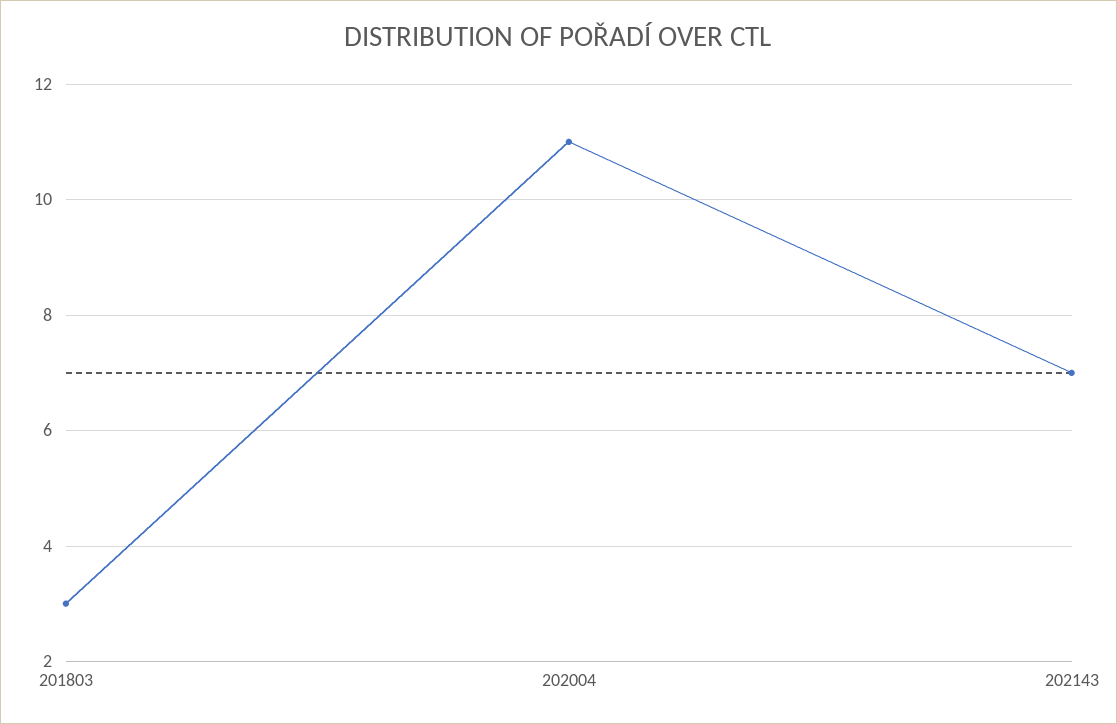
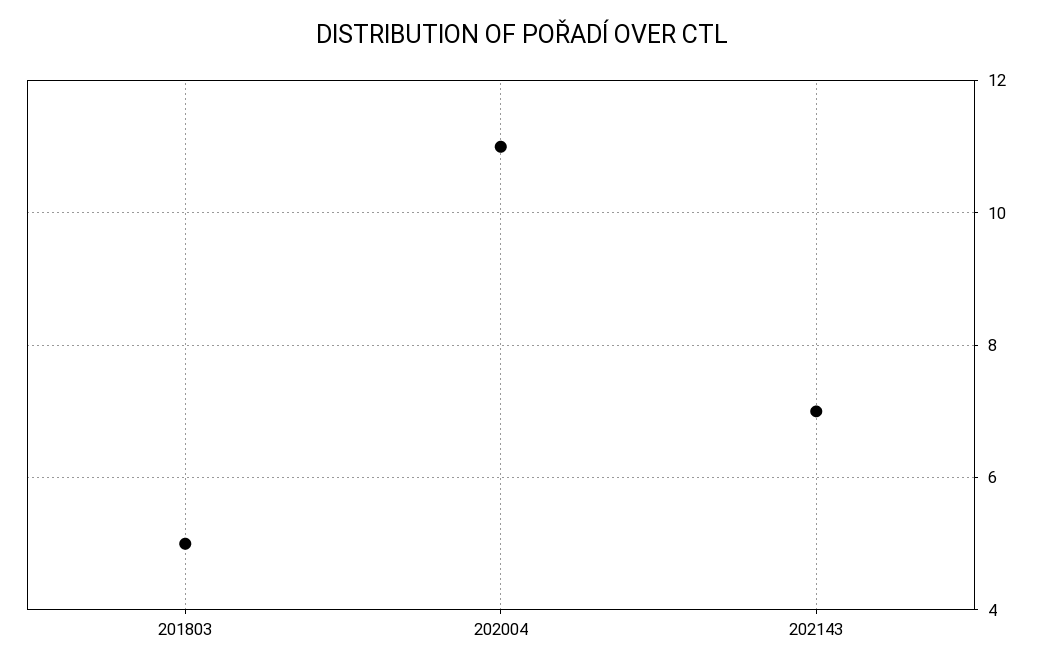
201803: 3 -> 5

